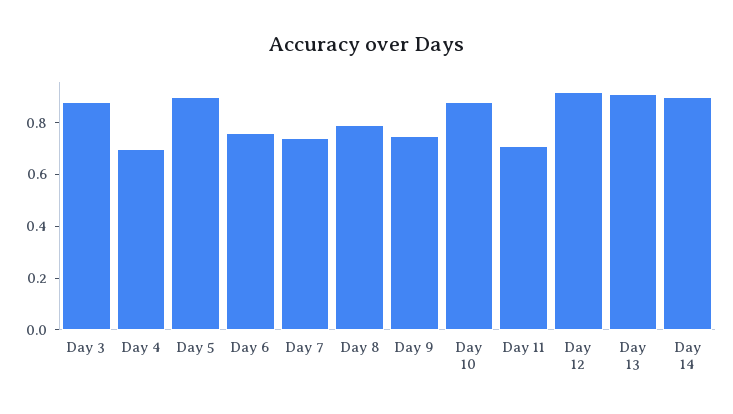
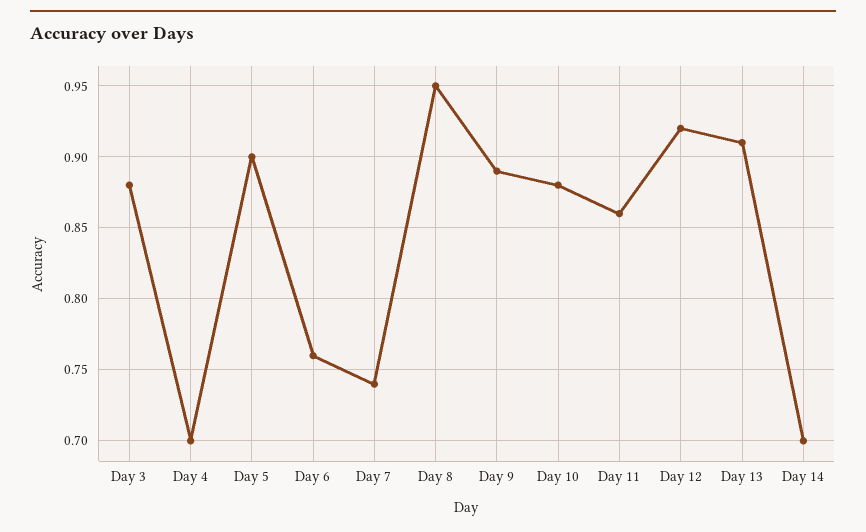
Day 8: 0.8 -> 0.95
Day 9: 0.75 -> 0.89
Day 11: 0.7 -> 0.86
Day 14: 0.9 -> 0.7

